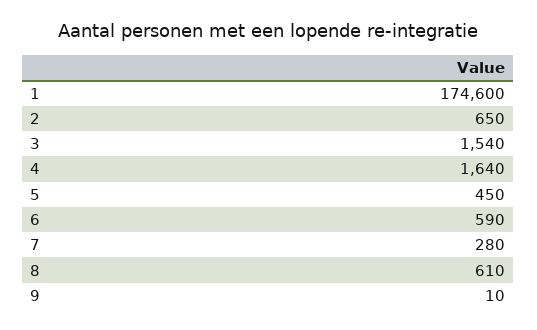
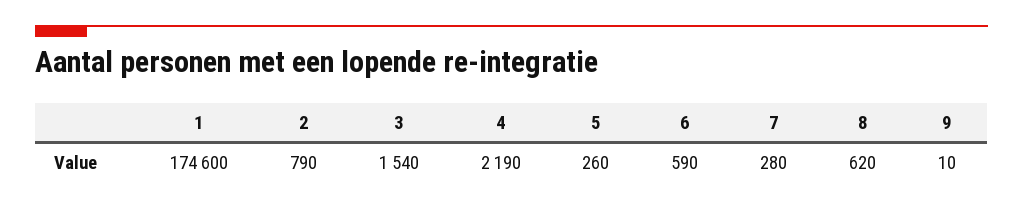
2: 650 -> 790
4: 1640 -> 2190
5: 450 -> 260
8: 610 -> 620

